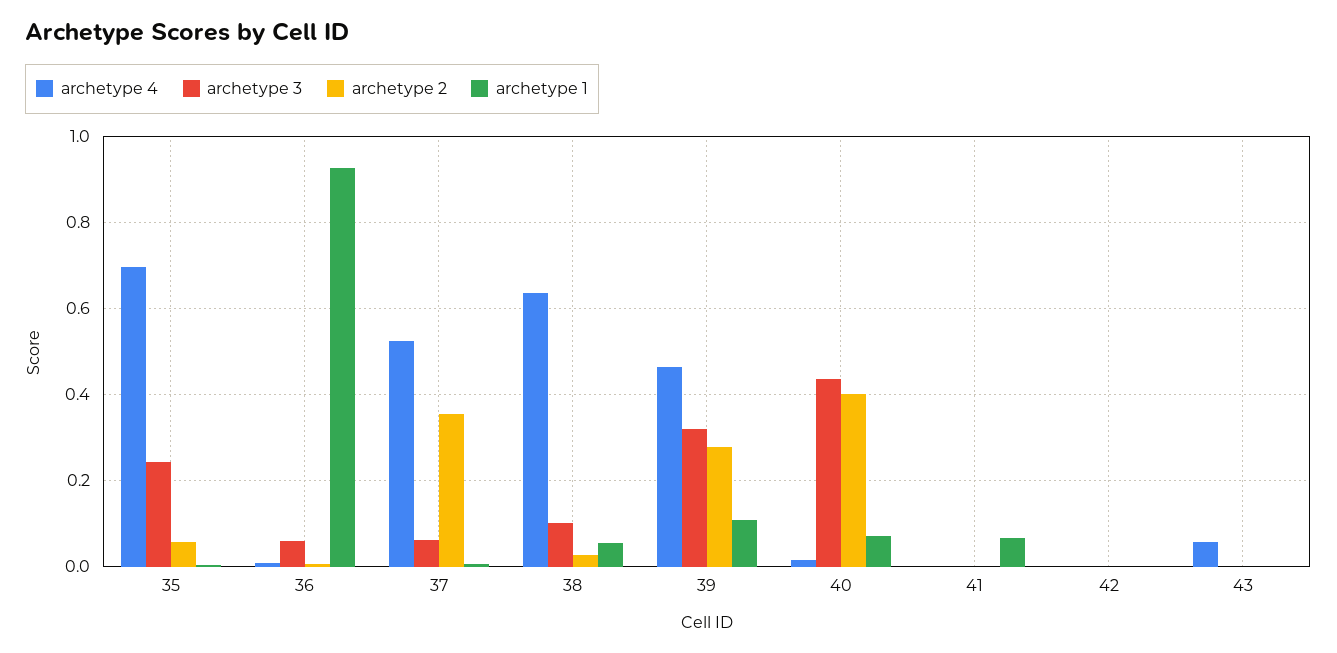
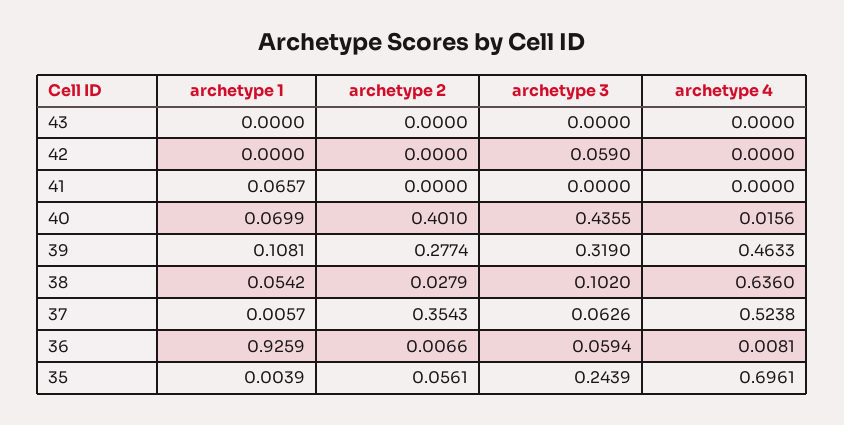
archetype 3, 42: 0 -> 0.059
archetype 4, 43: 0.06 -> 0

